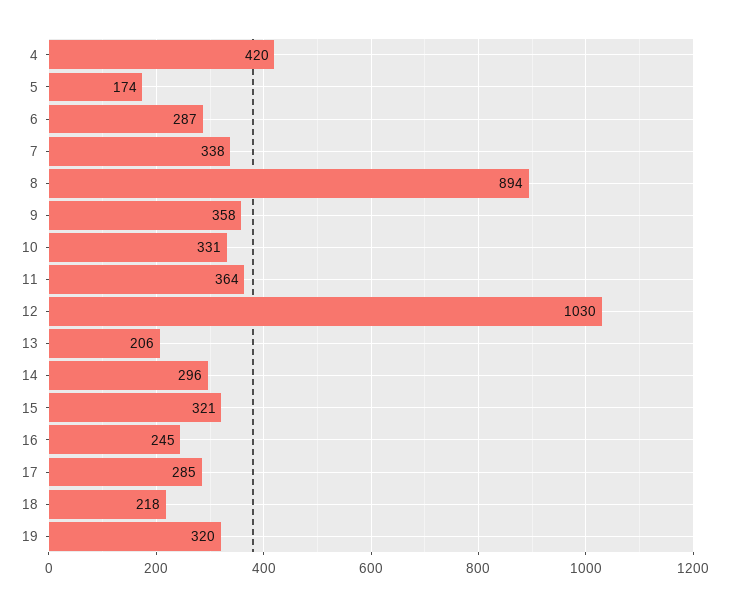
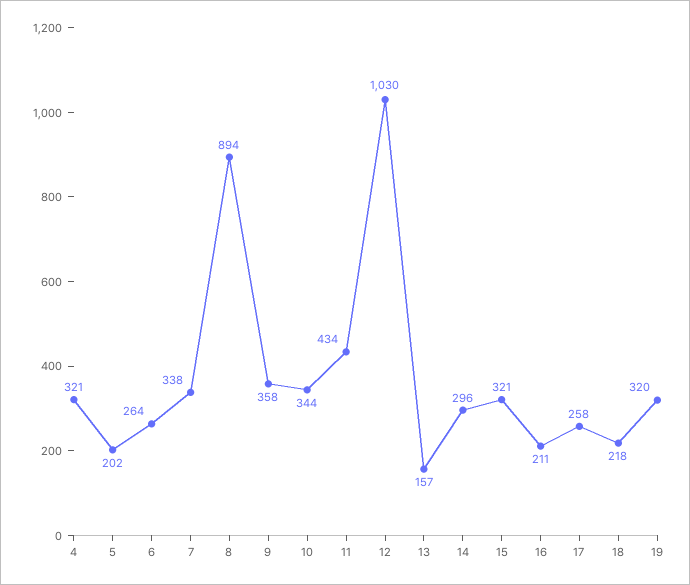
4: 420 -> 321
5: 174 -> 202
6: 287 -> 264
10: 331 -> 344
11: 364 -> 434
13: 206 -> 157
16: 245 -> 211
17: 285 -> 258

